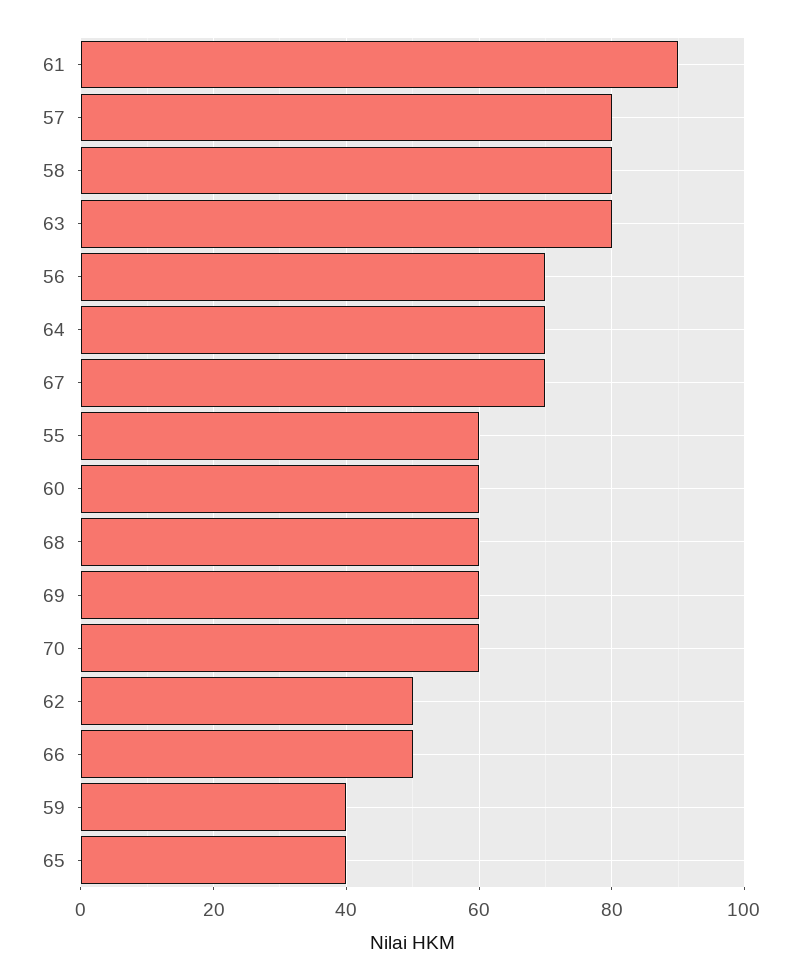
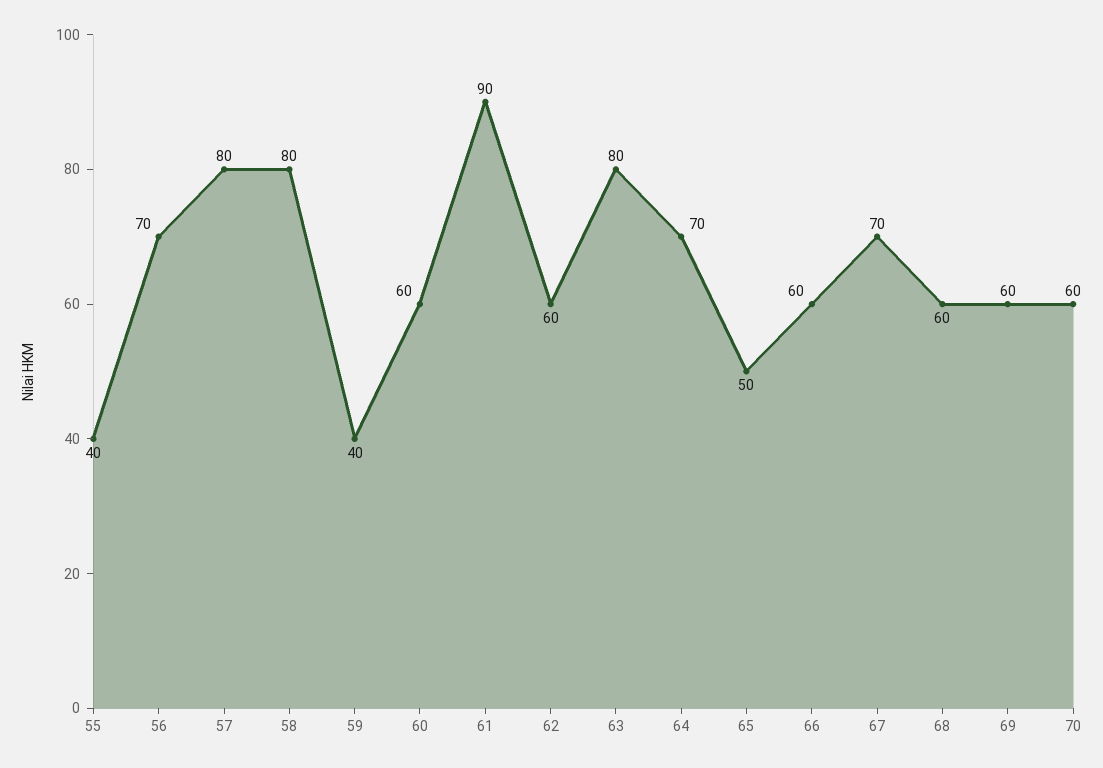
55: 60 -> 40
62: 50 -> 60
66: 50 -> 60
65: 40 -> 50

